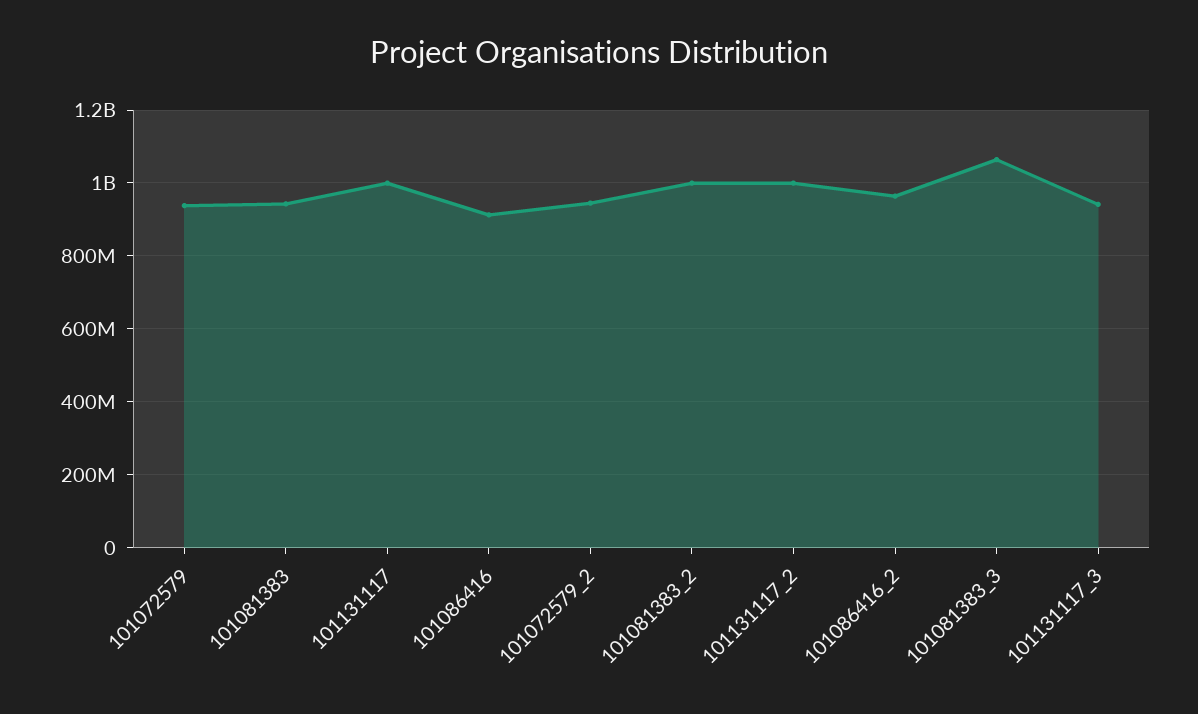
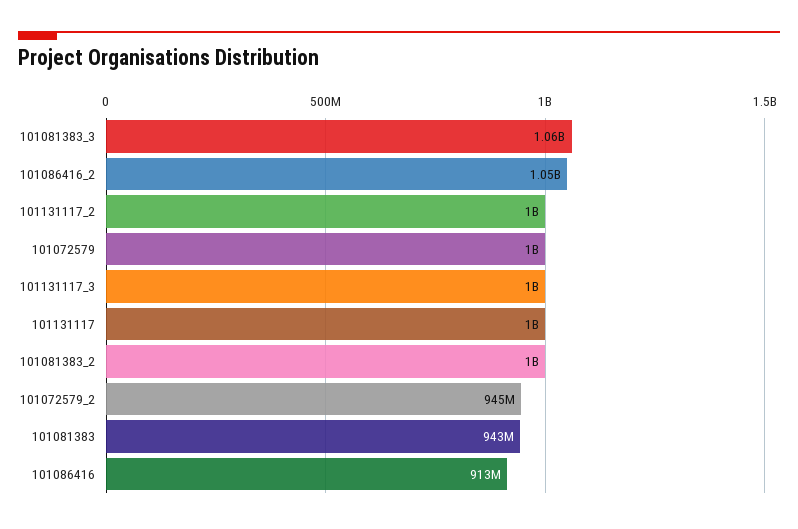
101072579: 940000000 -> 1000000000
101086416_2: 960000000 -> 1050000000
101131117_3: 940000000 -> 1000000000

